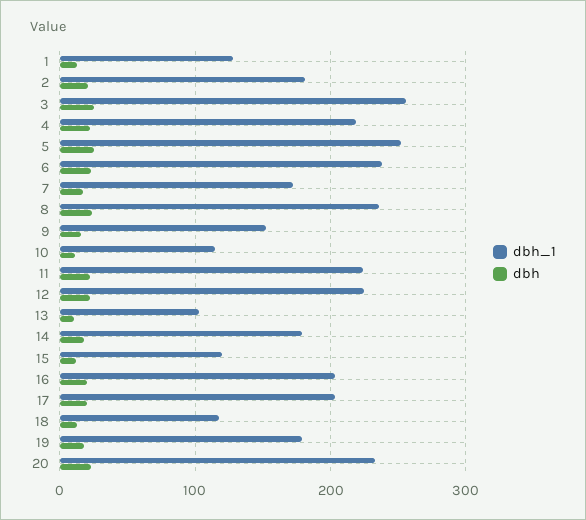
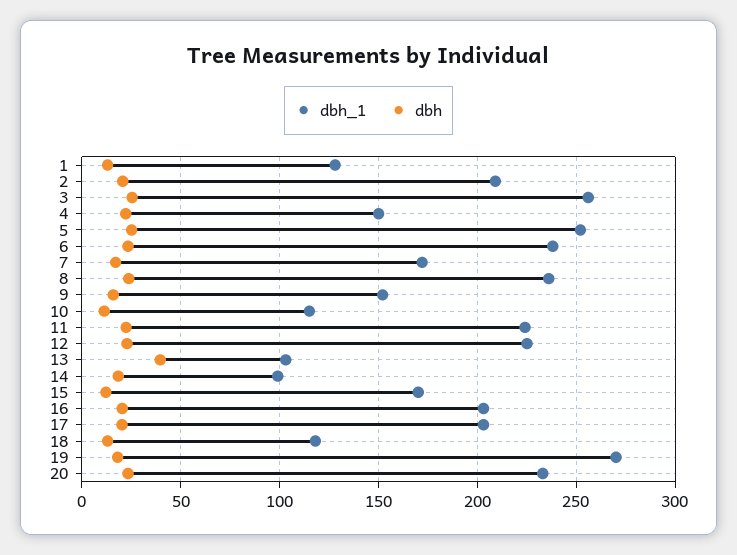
dbh_1, 2: 180 -> 210
dbh_1, 4: 220 -> 150
dbh, 13: 10 -> 40
dbh_1, 14: 180 -> 100
dbh_1, 15: 120 -> 170
dbh_1, 19: 180 -> 270

